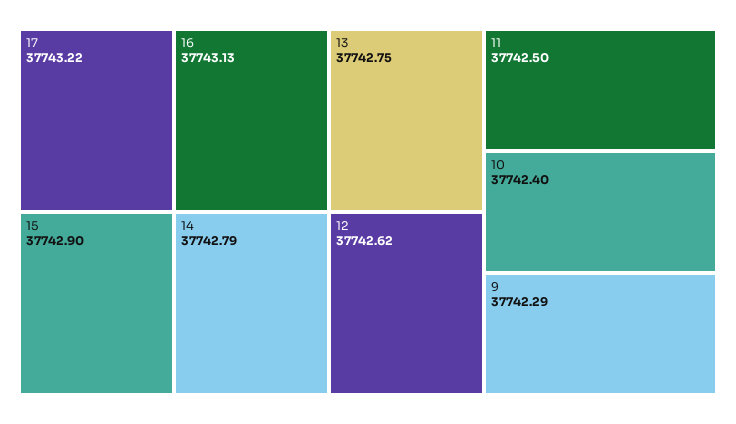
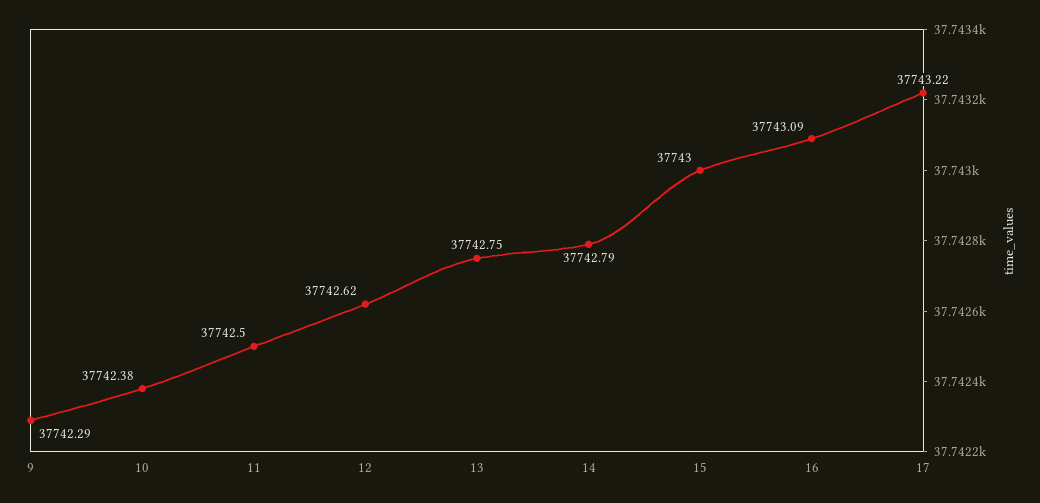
16: 37743.13 -> 37743.09
15: 37742.9 -> 37743
10: 37742.4 -> 37742.38

